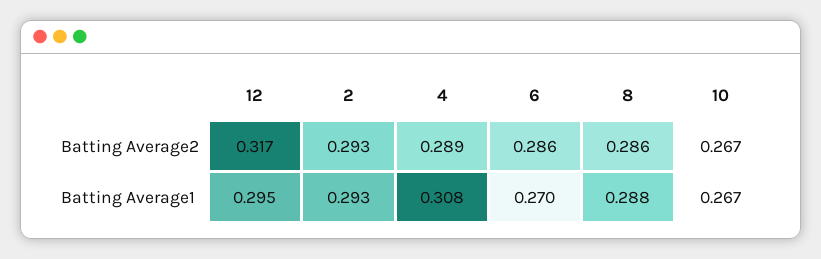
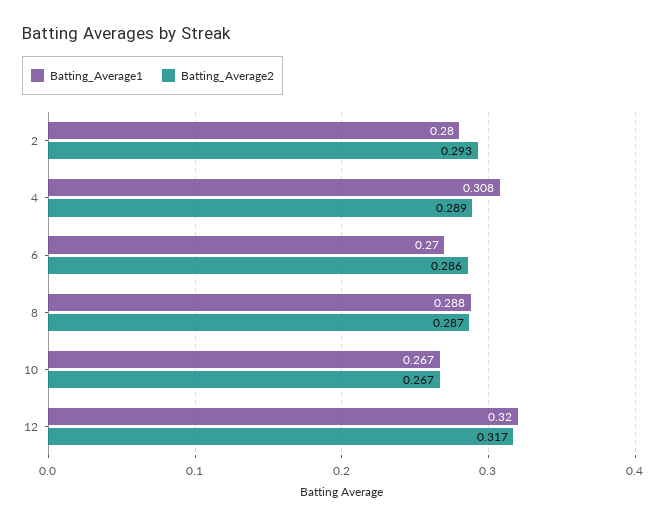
Batting Average2, 8: 0.286 -> 0.287
Batting Average1, 12: 0.295 -> 0.32
Batting Average1, 2: 0.293 -> 0.28

